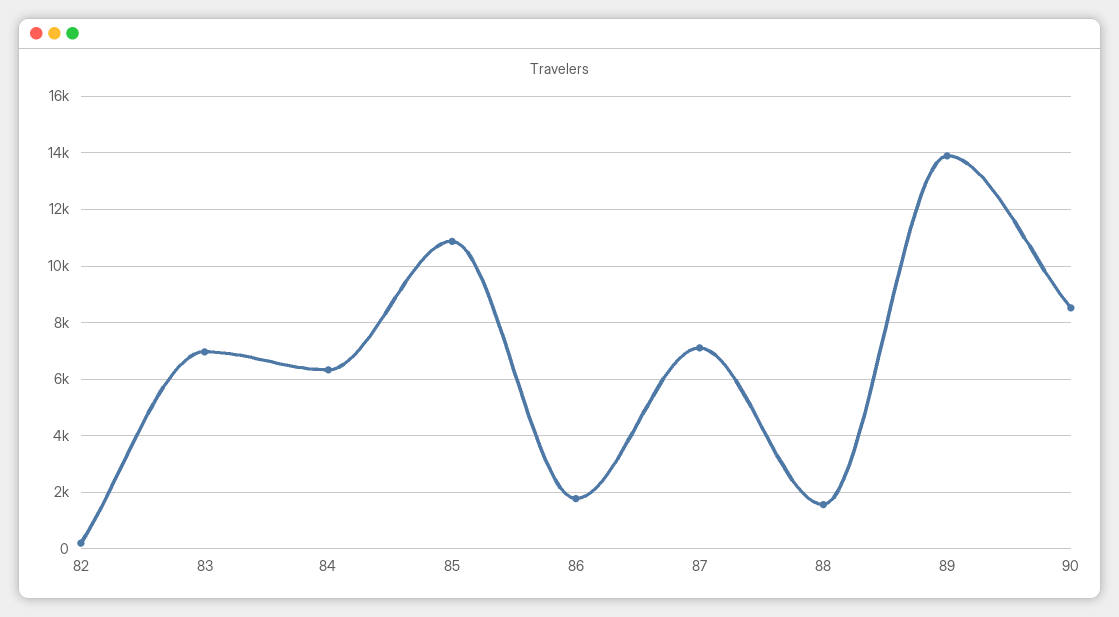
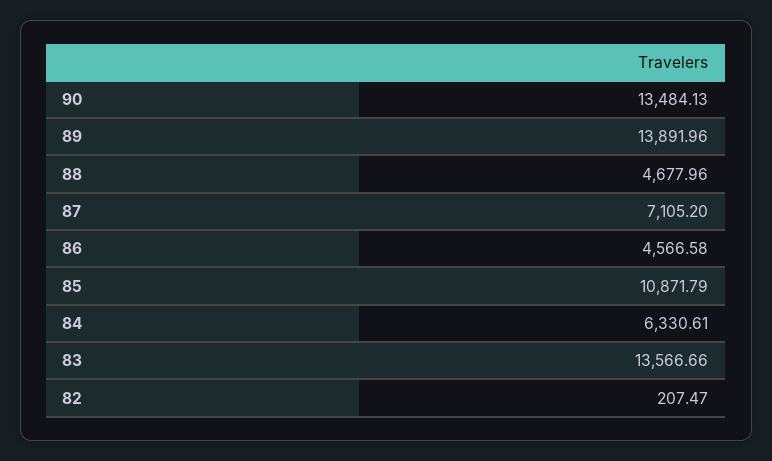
83: 7000 -> 13566.66
86: 1750 -> 4566.58
88: 1500 -> 4677.96
90: 8500 -> 13484.13

